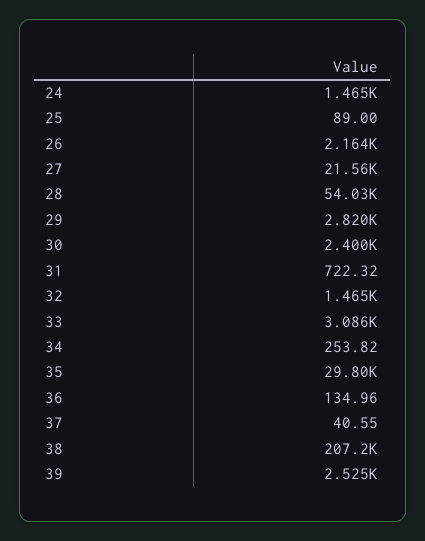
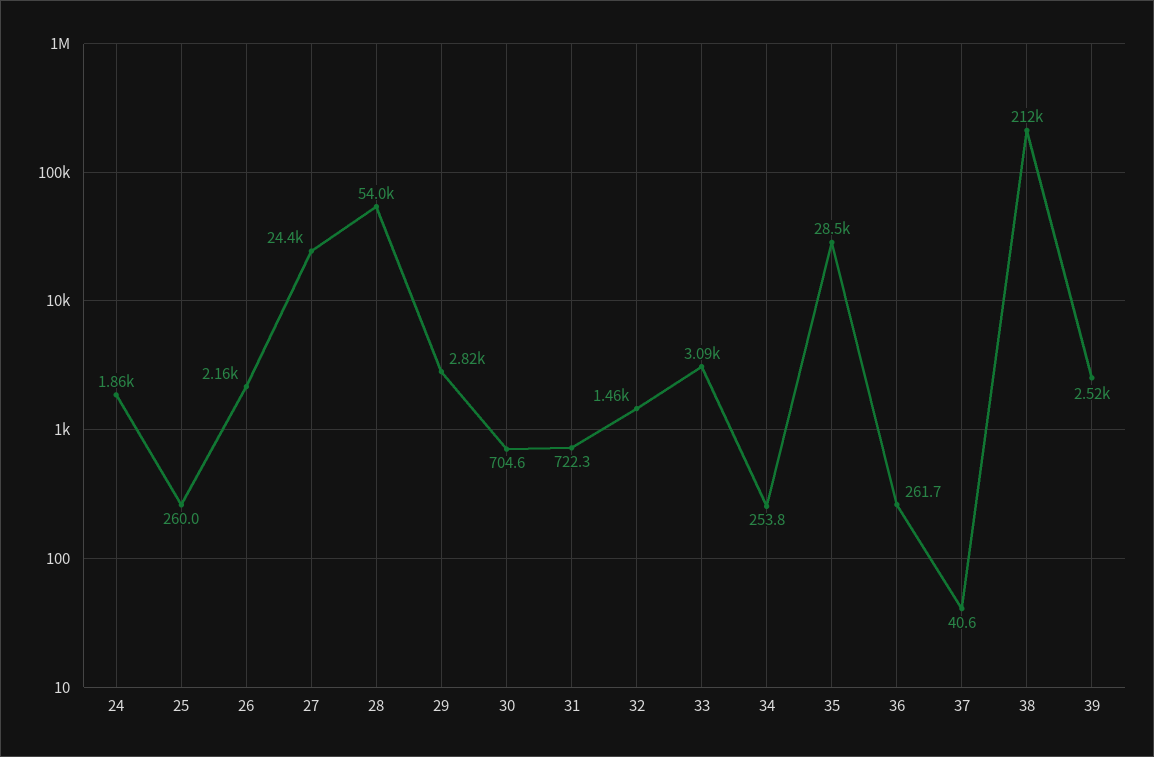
24: 1465 -> 1860
25: 89 -> 260
27: 21560 -> 24400
30: 2400 -> 704.6
35: 29800 -> 28500
36: 134.96 -> 261.7
38: 207200 -> 212000

